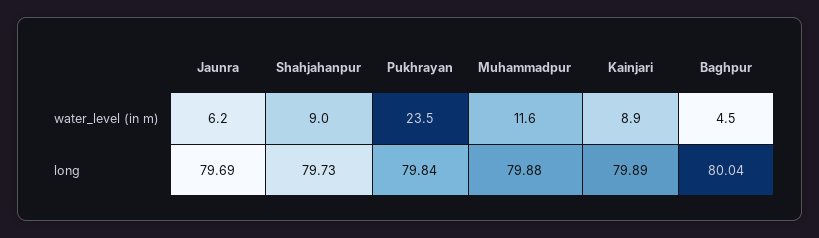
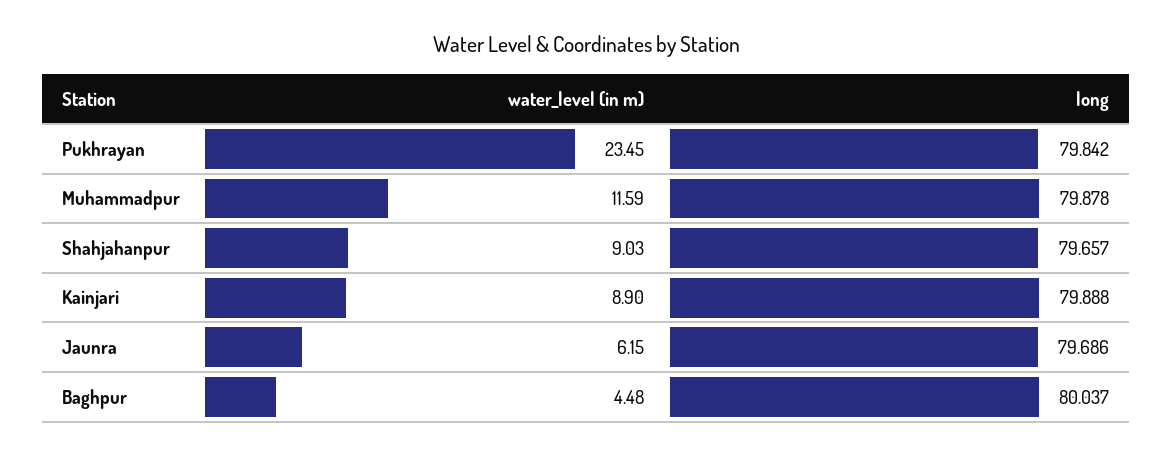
Shahjahanpur, long: 79.73 -> 79.657

